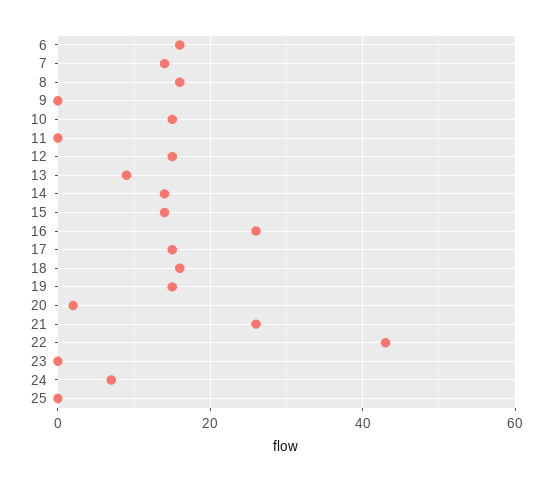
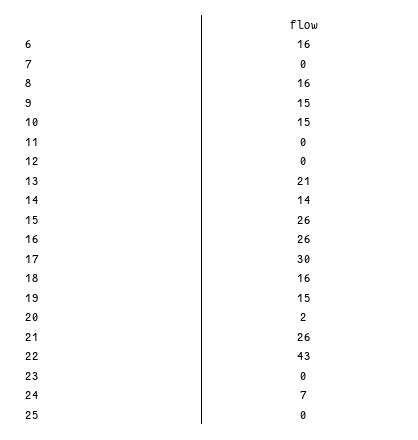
7: 15 -> 0
9: 0 -> 15
12: 15 -> 0
13: 10 -> 21
15: 15 -> 26
17: 15 -> 30

